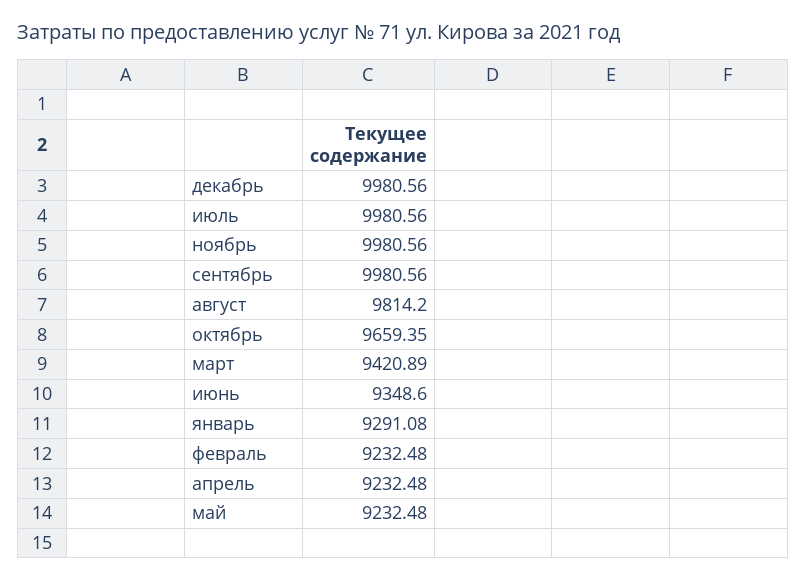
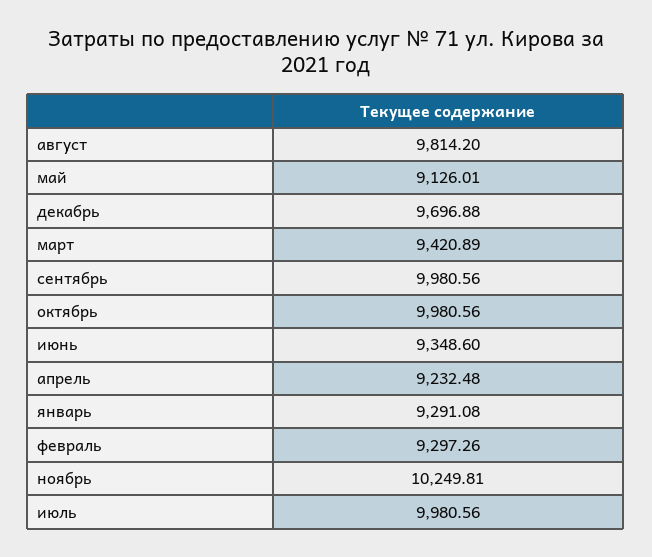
декабрь: 9980.56 -> 9696.88
ноябрь: 9980.56 -> 10249.81
октябрь: 9659.35 -> 9980.56
февраль: 9232.48 -> 9297.26
май: 9232.48 -> 9126.01

